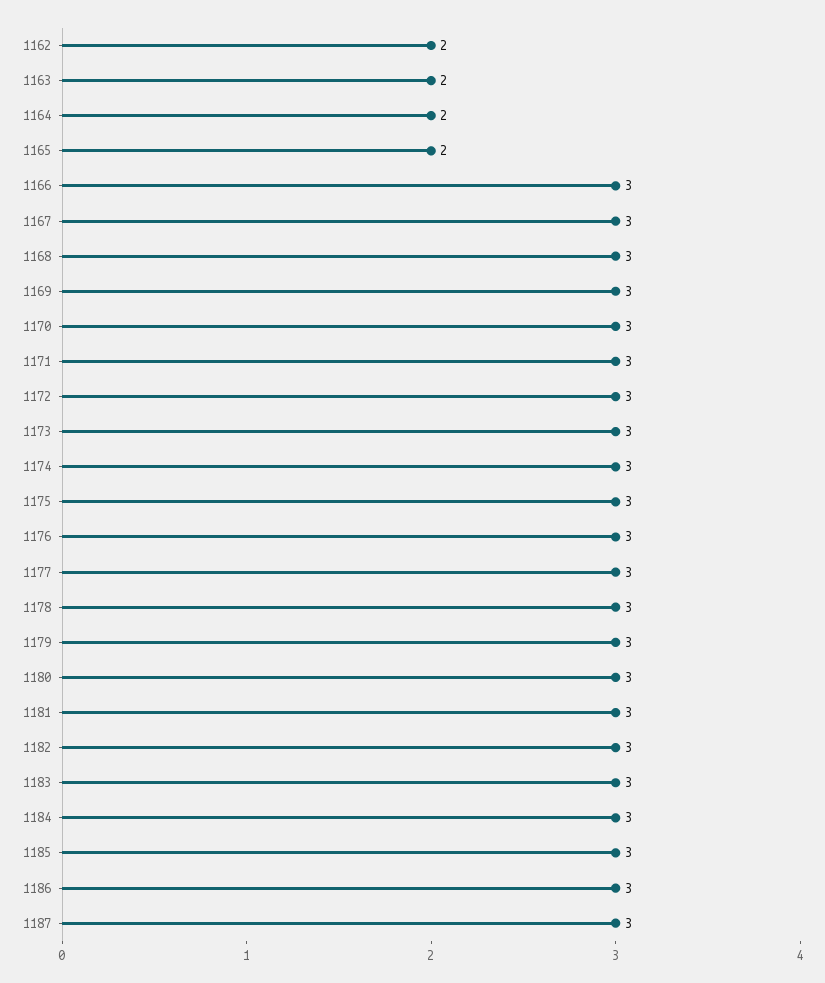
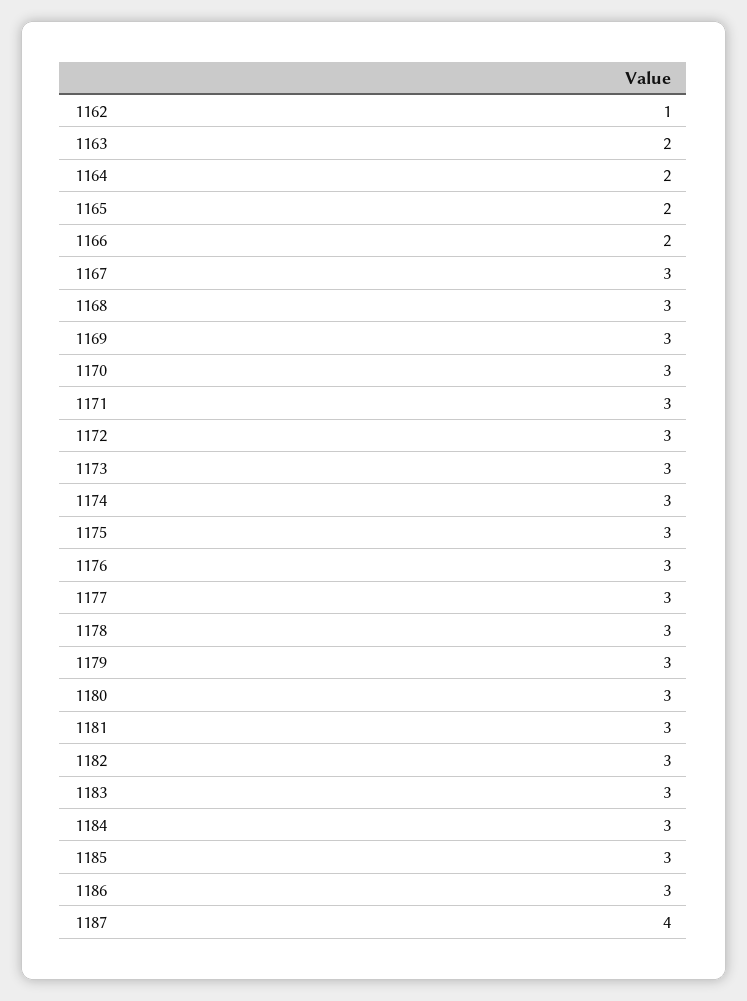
1162: 2 -> 1
1166: 3 -> 2
1187: 3 -> 4

